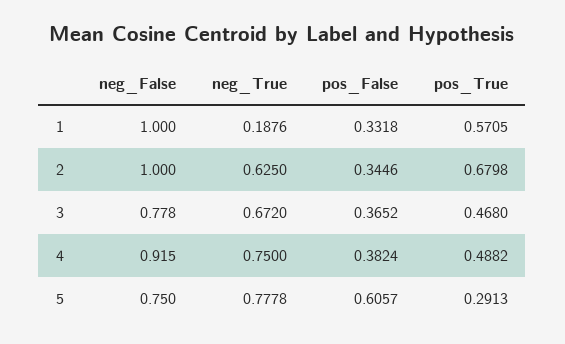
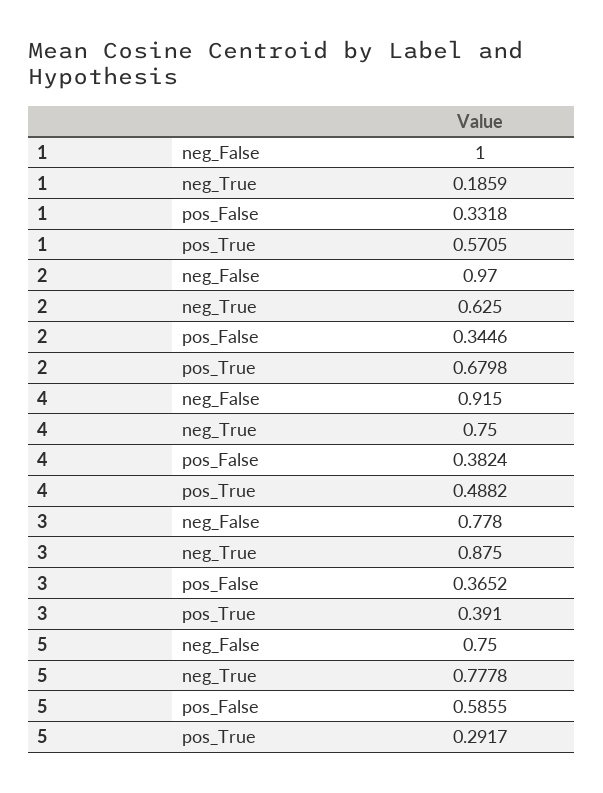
neg_True, 1: 0.1876 -> 0.1859
neg_False, 2: 1 -> 0.97
neg_True, 3: 0.672 -> 0.875
pos_True, 3: 0.468 -> 0.391
pos_False, 5: 0.6057 -> 0.5855
pos_True, 5: 0.2913 -> 0.2917

